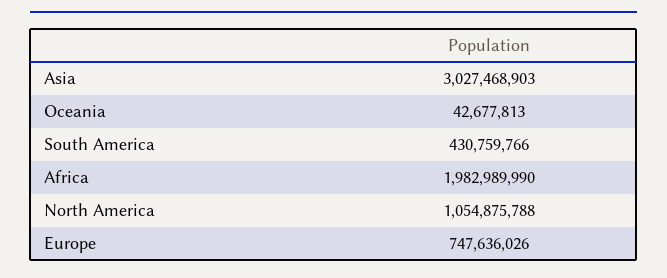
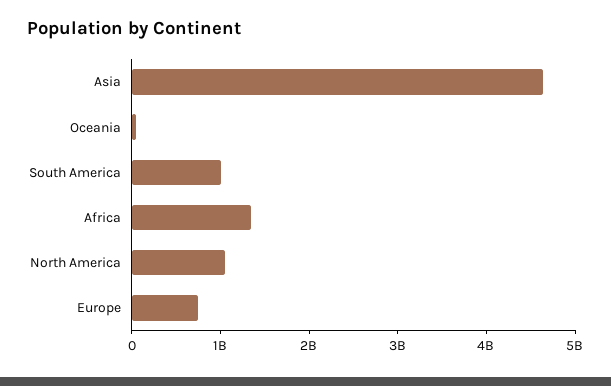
Asia: 3027468903 -> 4600000000
South America: 430759766 -> 1000000000
Africa: 1982989990 -> 1400000000

